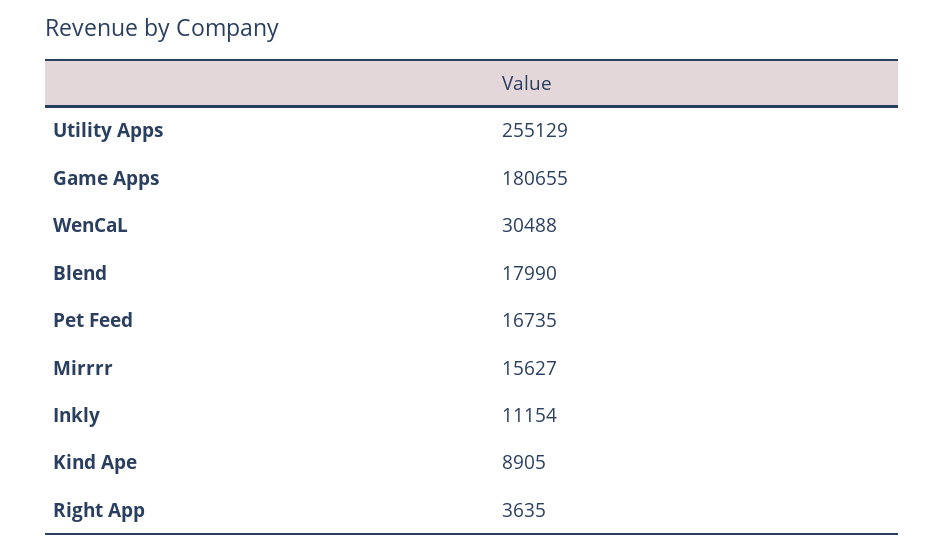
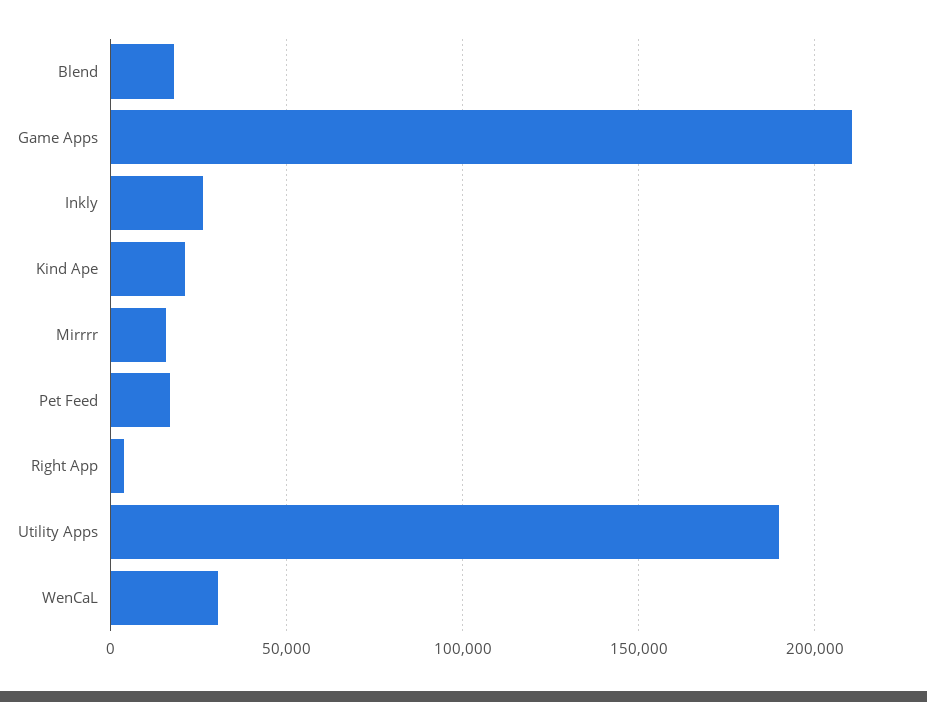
Utility Apps: 255129 -> 190000
Game Apps: 180655 -> 210000
Inkly: 11154 -> 25000
Kind Ape: 8905 -> 20000

